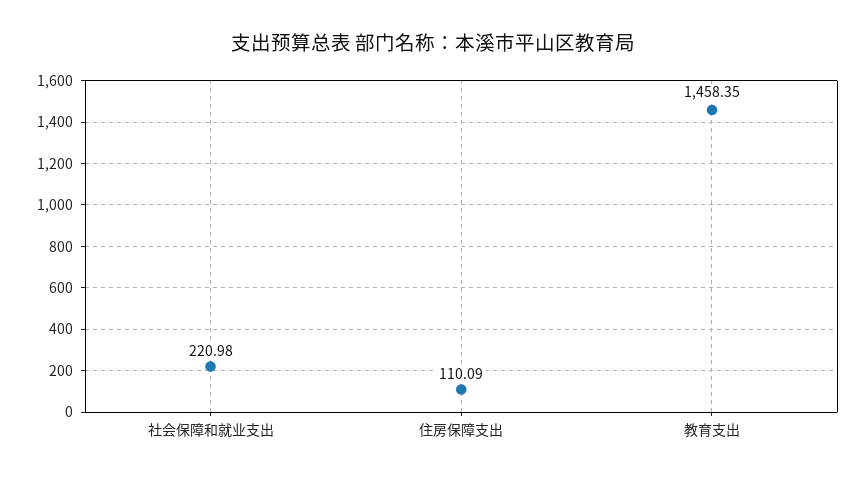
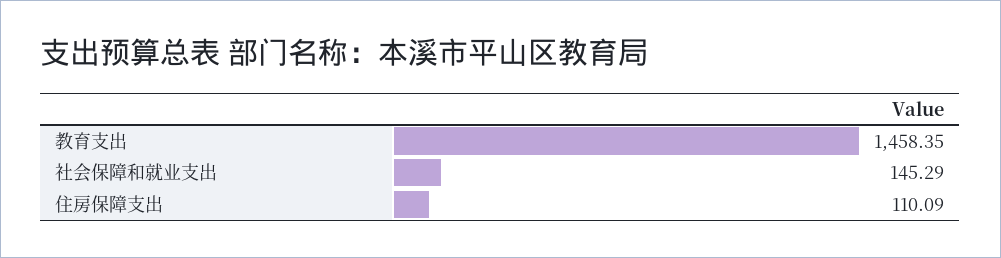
社会保障和就业支出: 220.98 -> 145.29

